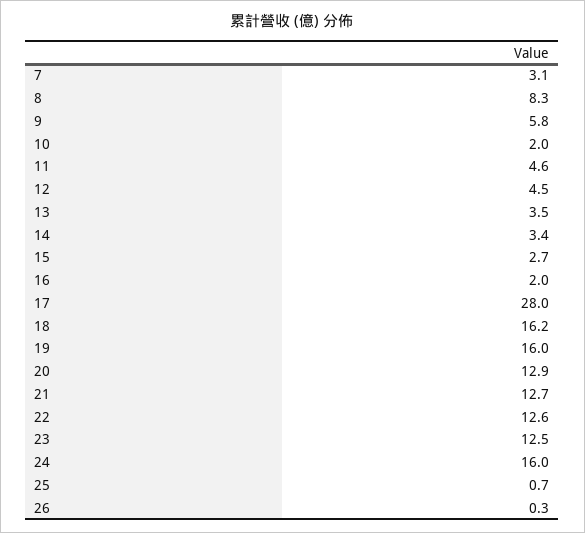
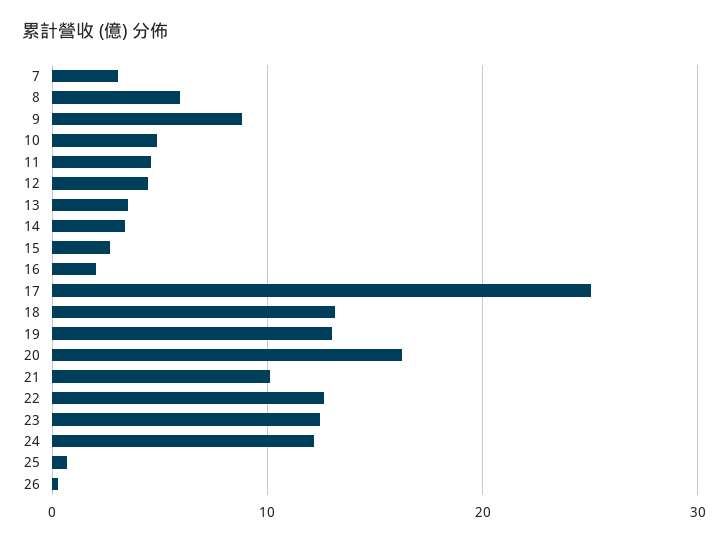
8: 8.3 -> 6
9: 5.8 -> 9
10: 2 -> 5
17: 28 -> 25
18: 16.2 -> 13
19: 16 -> 13
20: 12.9 -> 16
21: 12.7 -> 10
24: 16 -> 12

